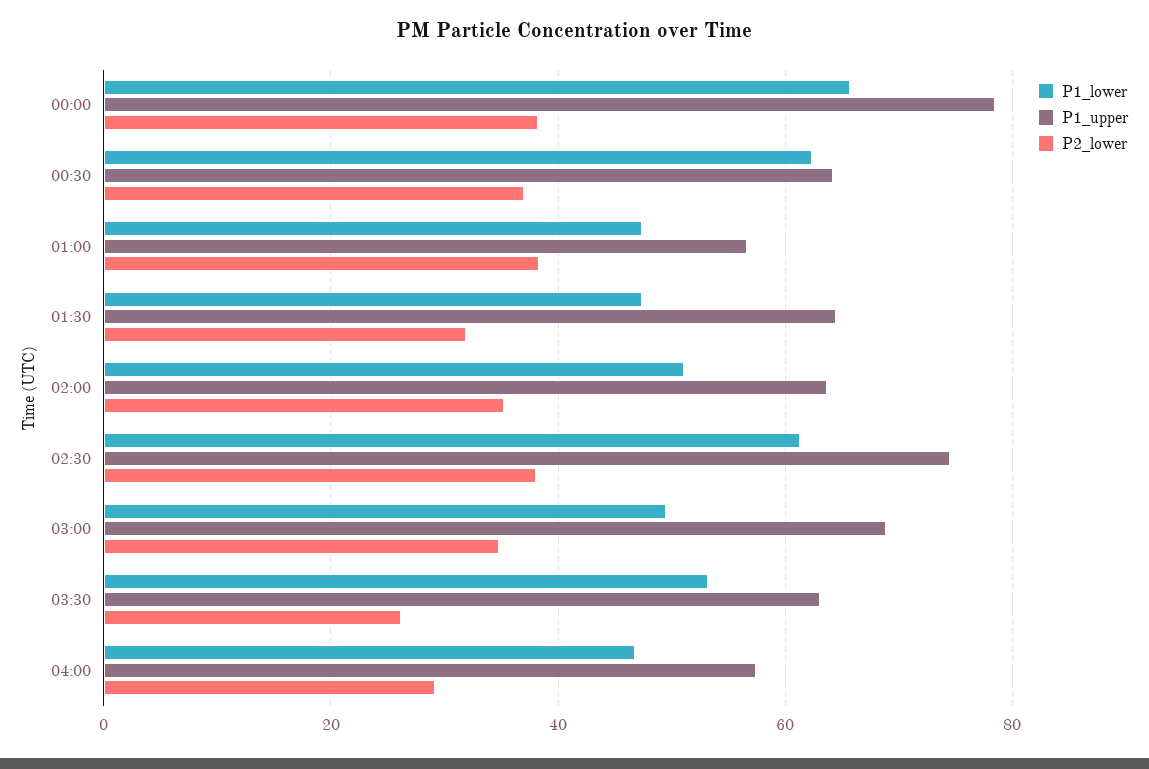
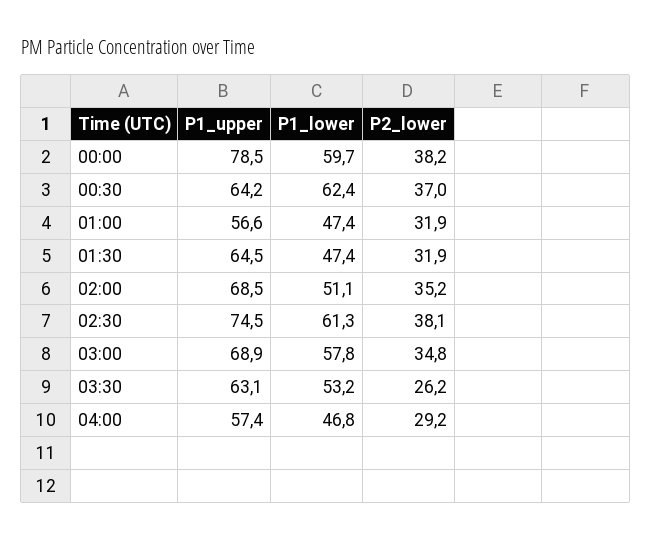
P1_lower, 00:00: 66 -> 59.7
P2_lower, 01:00: 38 -> 31.9
P1_upper, 02:00: 64 -> 68.5
P1_lower, 03:00: 50 -> 57.8

